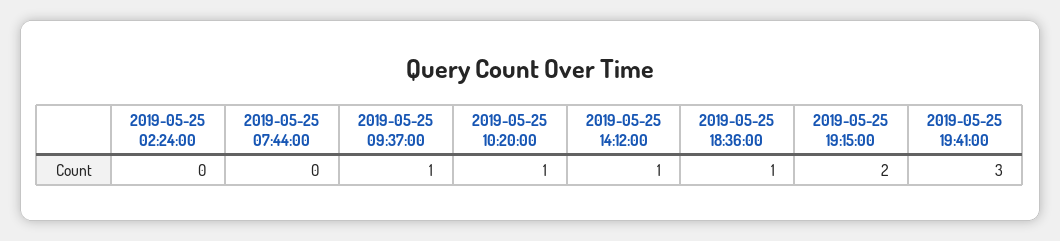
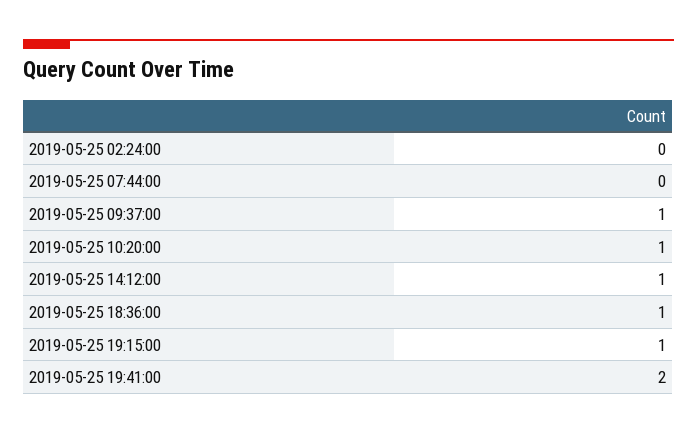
2019-05-25 19:15:00: 2 -> 1
2019-05-25 19:41:00: 3 -> 2

